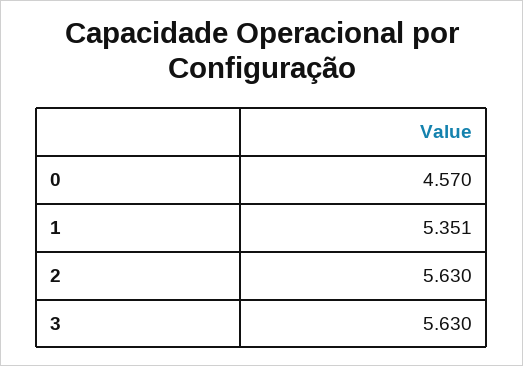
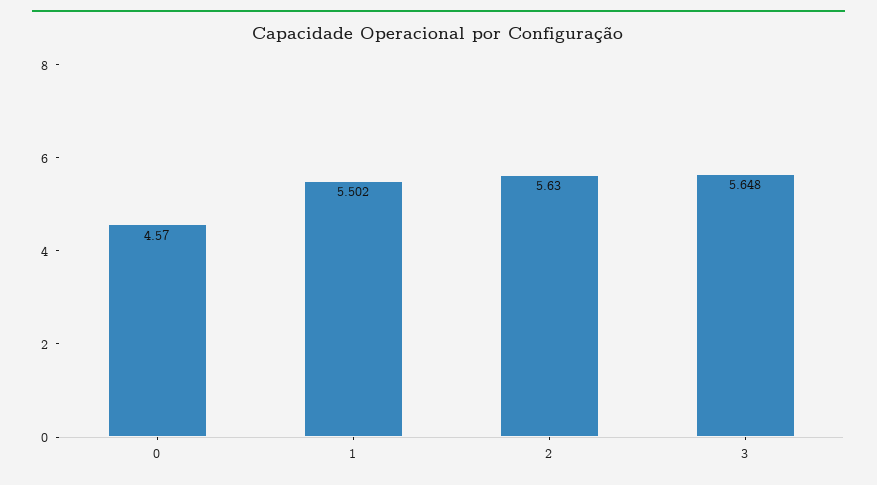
1: 5.351 -> 5.502
3: 5.63 -> 5.648

